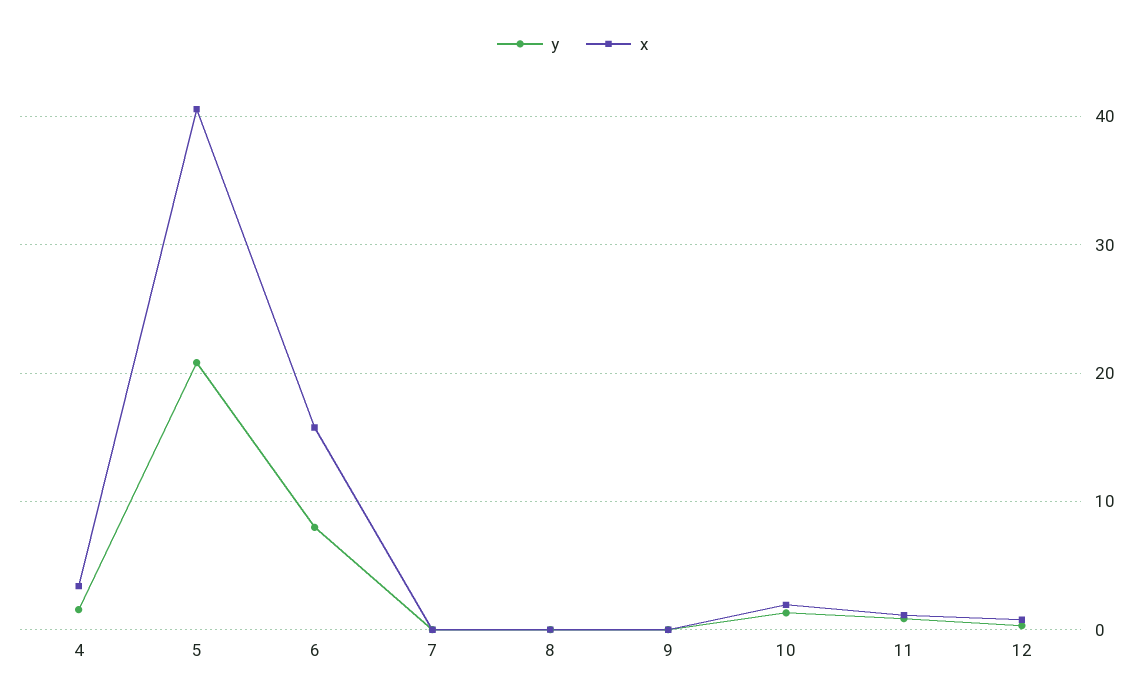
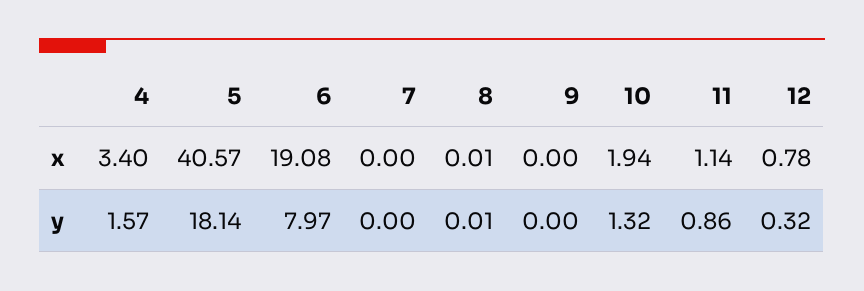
y, 5: 21 -> 18.14
x, 6: 16 -> 19.08

